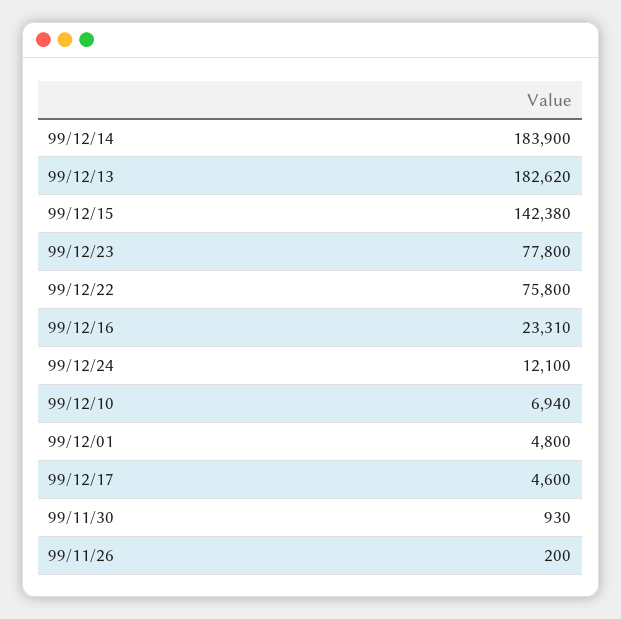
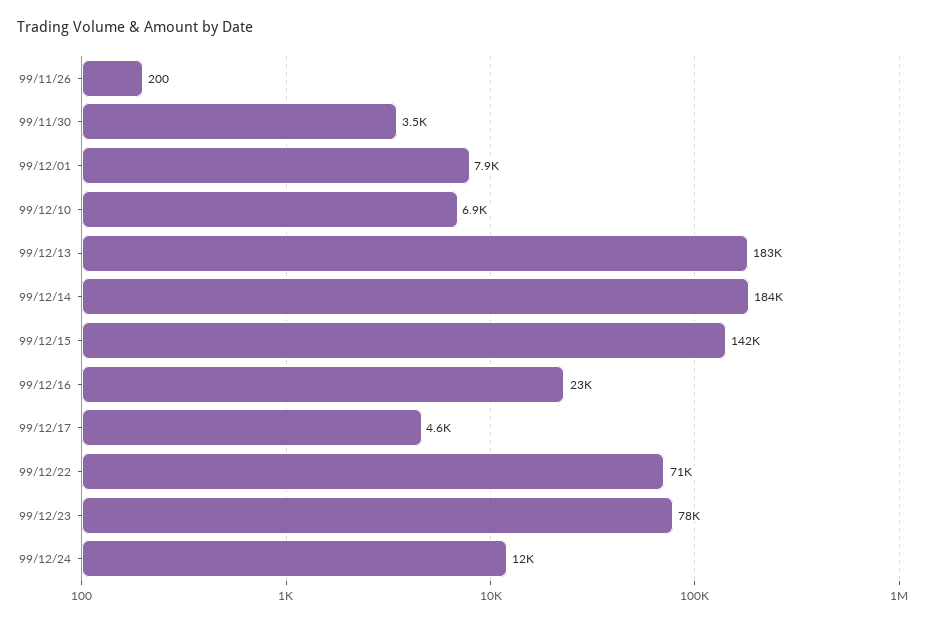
99/12/22: 75800 -> 71000
99/12/01: 4800 -> 7900
99/11/30: 930 -> 3500

